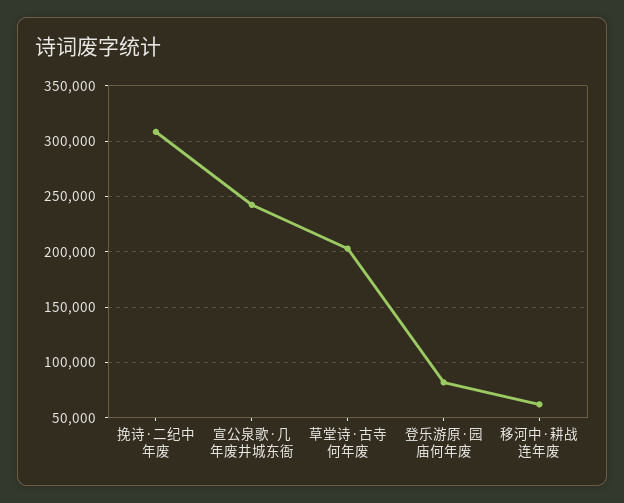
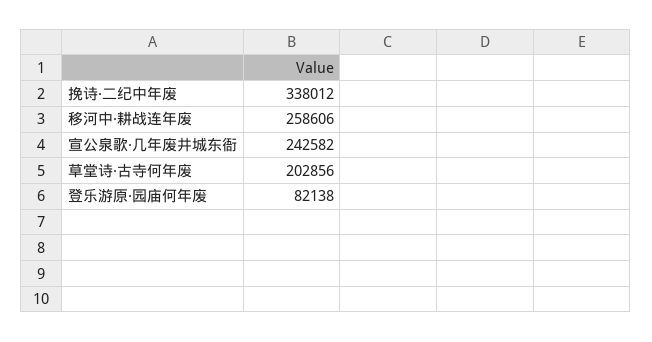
挽诗·二纪中年废: 310000 -> 338012
移河中·耕战连年废: 60000 -> 258606

